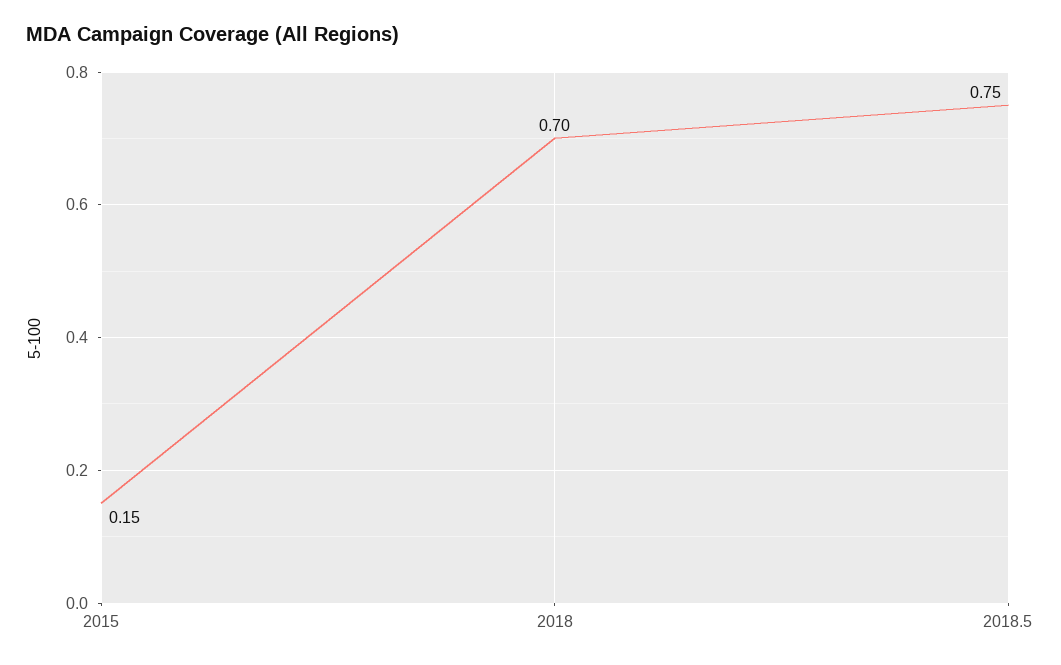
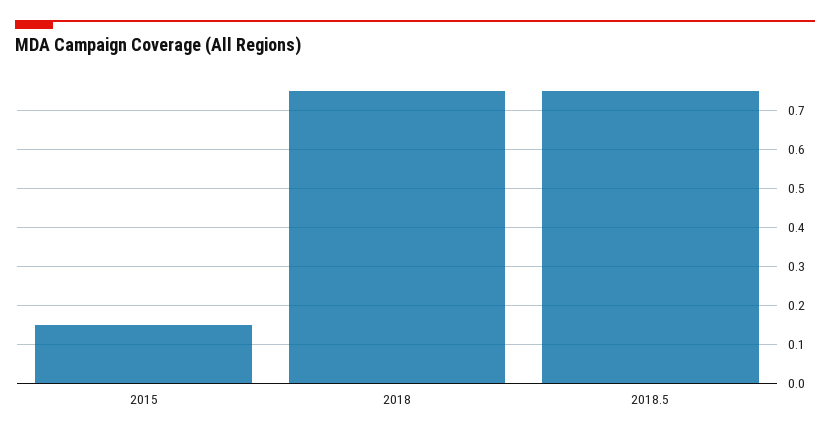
2018: 0.7 -> 0.75

